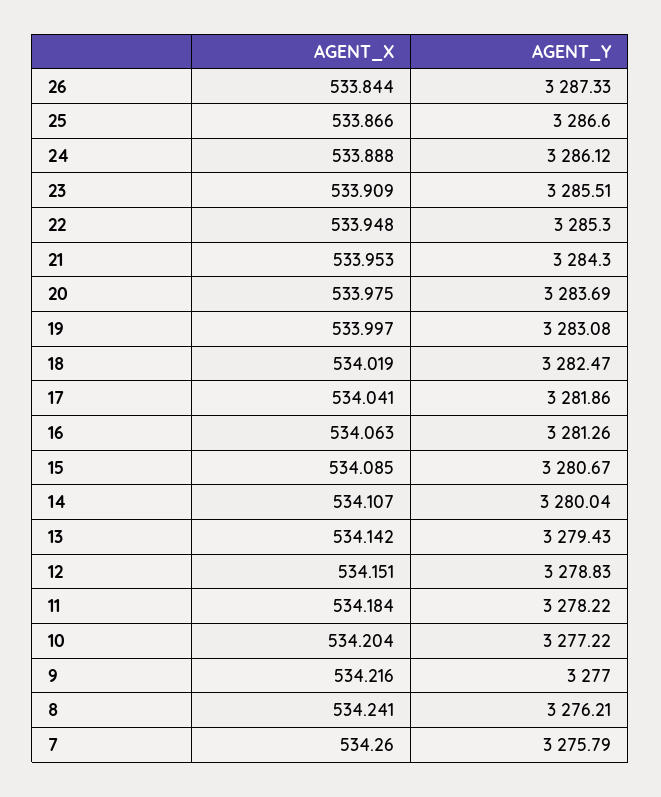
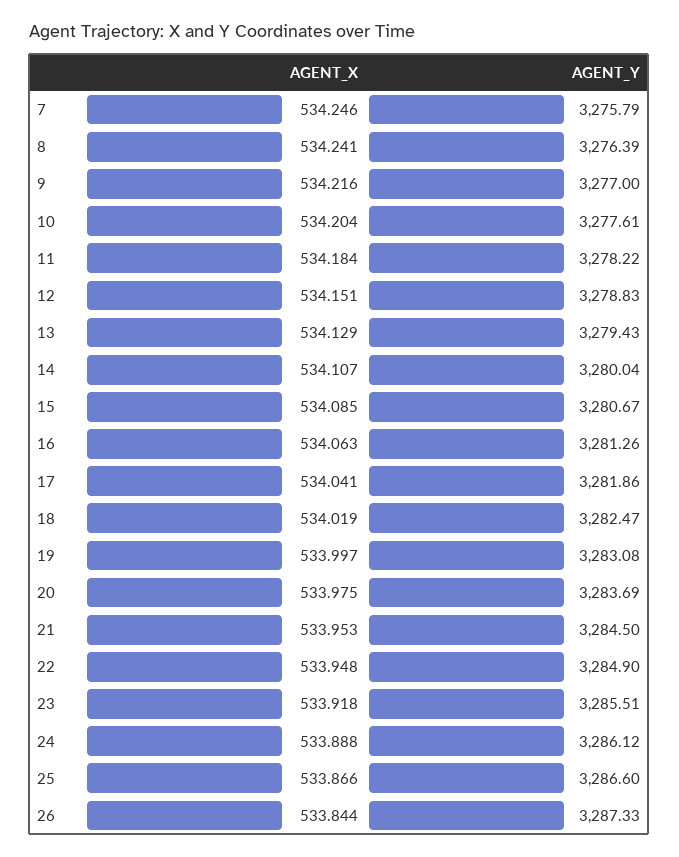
AGENT_X, 23: 533.909 -> 533.918
AGENT_Y, 22: 3285.3 -> 3284.9
AGENT_Y, 21: 3284.3 -> 3284.5
AGENT_X, 13: 534.142 -> 534.129
AGENT_Y, 10: 3277.22 -> 3277.61
AGENT_Y, 8: 3276.21 -> 3276.39
AGENT_X, 7: 534.26 -> 534.246

